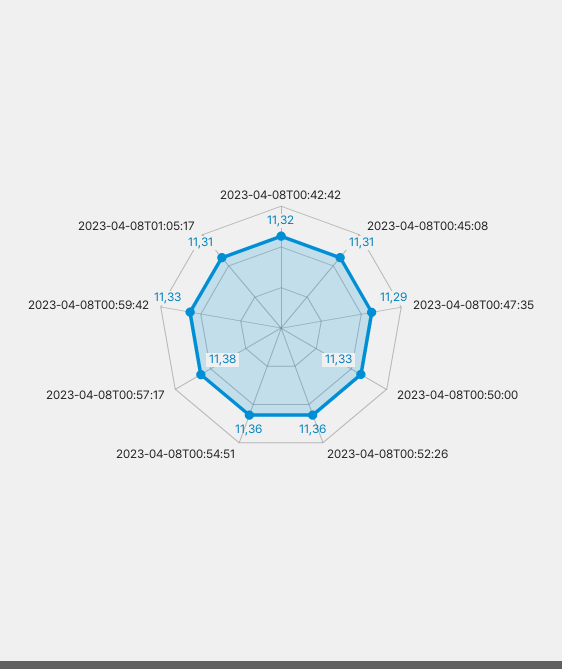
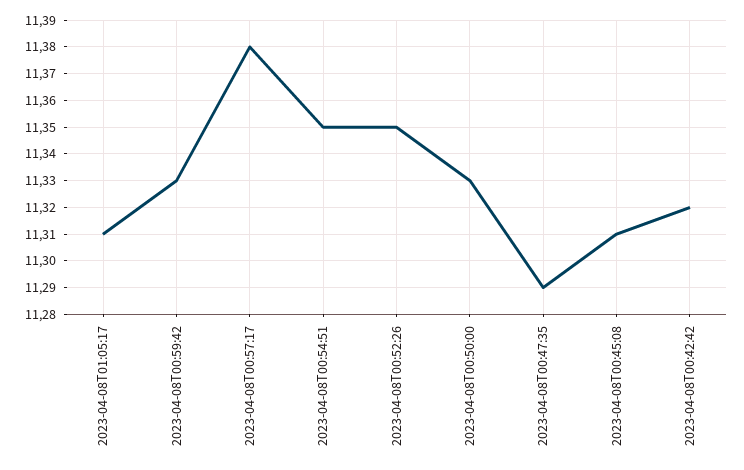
2023-04-08T00:52:26: 11.36 -> 11.35
2023-04-08T00:54:51: 11.36 -> 11.35

